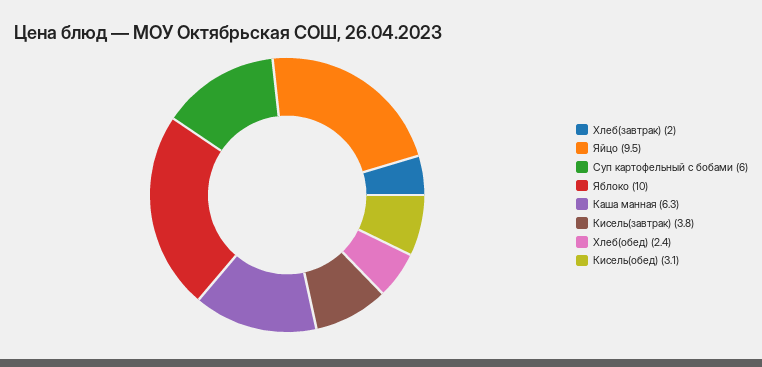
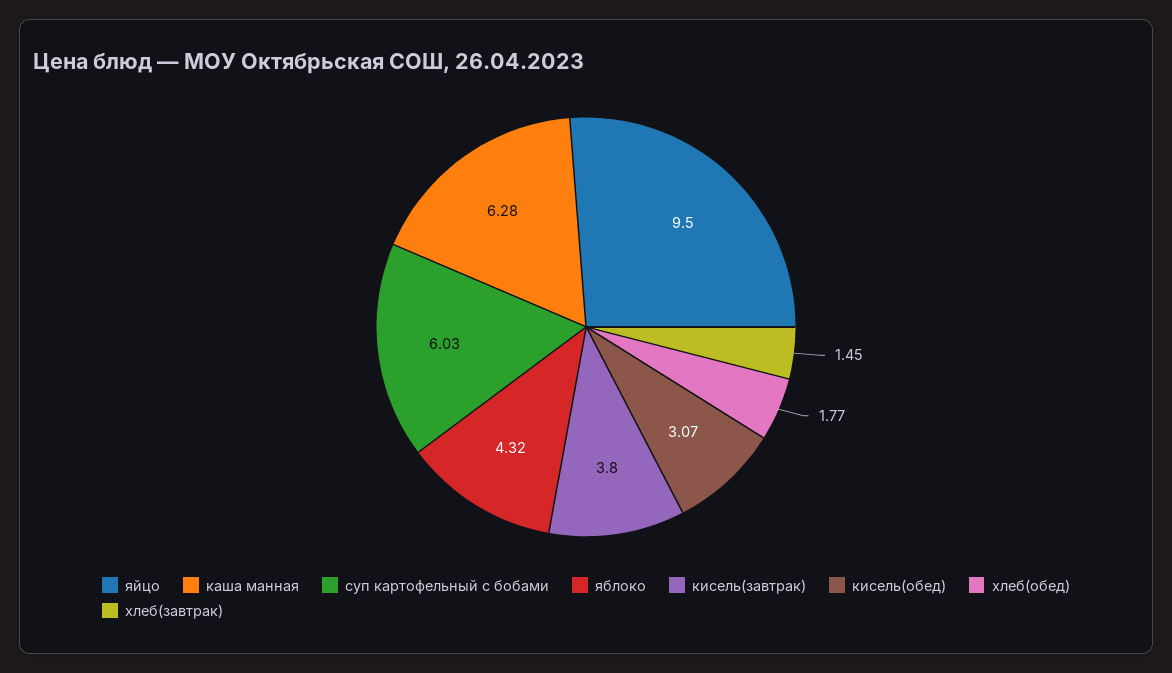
Хлеб(завтрак): 2 -> 1.45
Яблоко: 10 -> 4.32
Хлеб(обед): 2.4 -> 1.77

